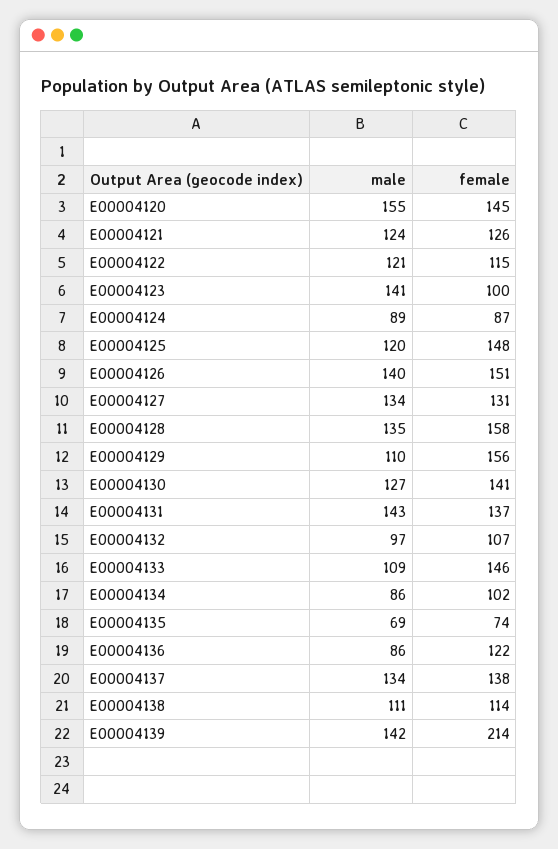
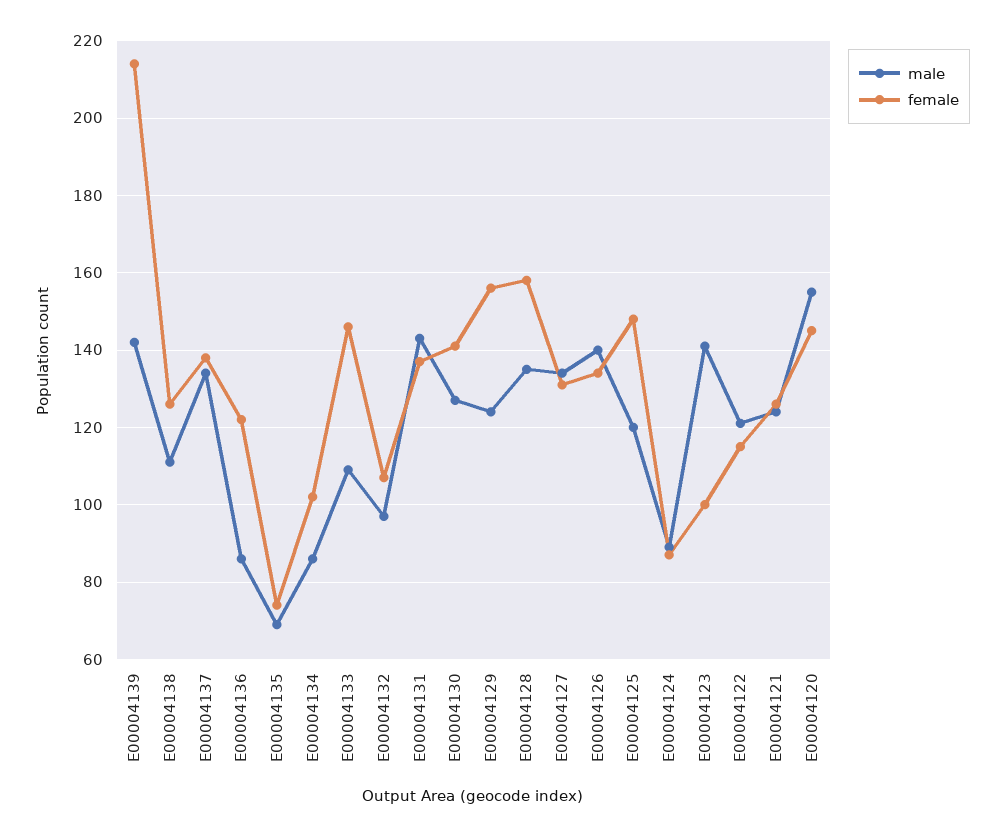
female, E00004126: 151 -> 135
male, E00004129: 110 -> 125
female, E00004138: 114 -> 125

